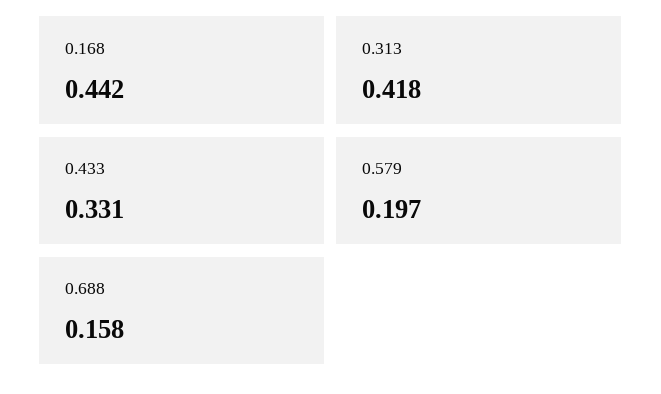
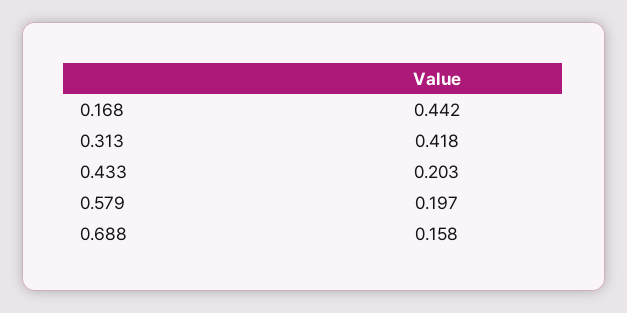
0.433: 0.331 -> 0.203

